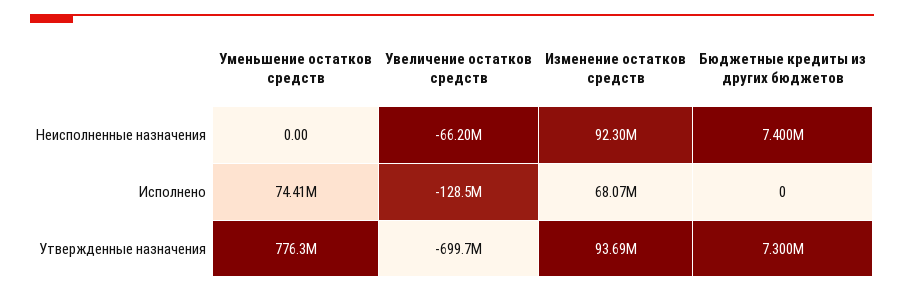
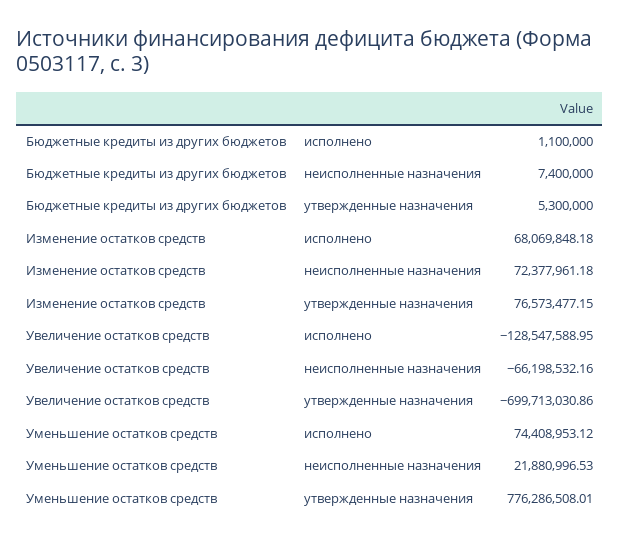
Уменьшение остатков средств, Неисполненные назначения: 0 -> 21880996.53
Изменение остатков средств, Неисполненные назначения: 92300000 -> 72377961.18
Бюджетные кредиты из других бюджетов, Исполнено: 0 -> 1100000
Изменение остатков средств, Утвержденные назначения: 93690000 -> 76573477.15
Бюджетные кредиты из других бюджетов, Утвержденные назначения: 7300000 -> 5300000

